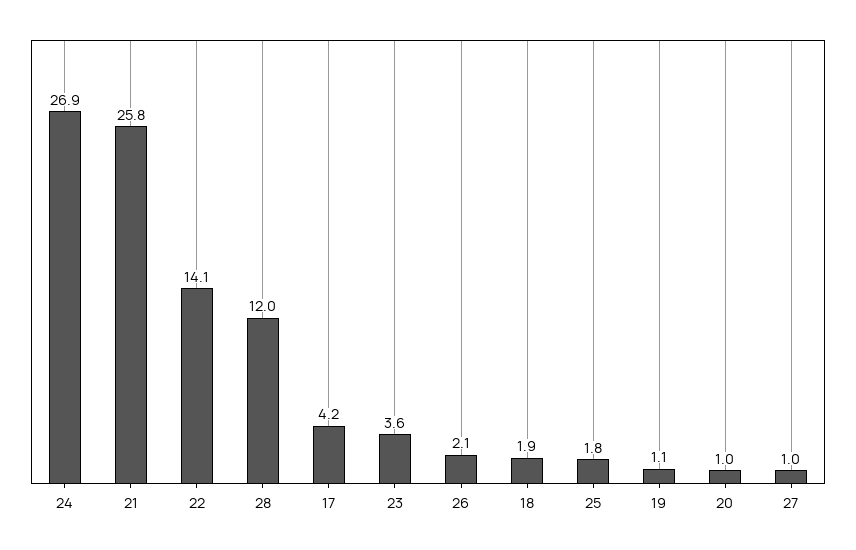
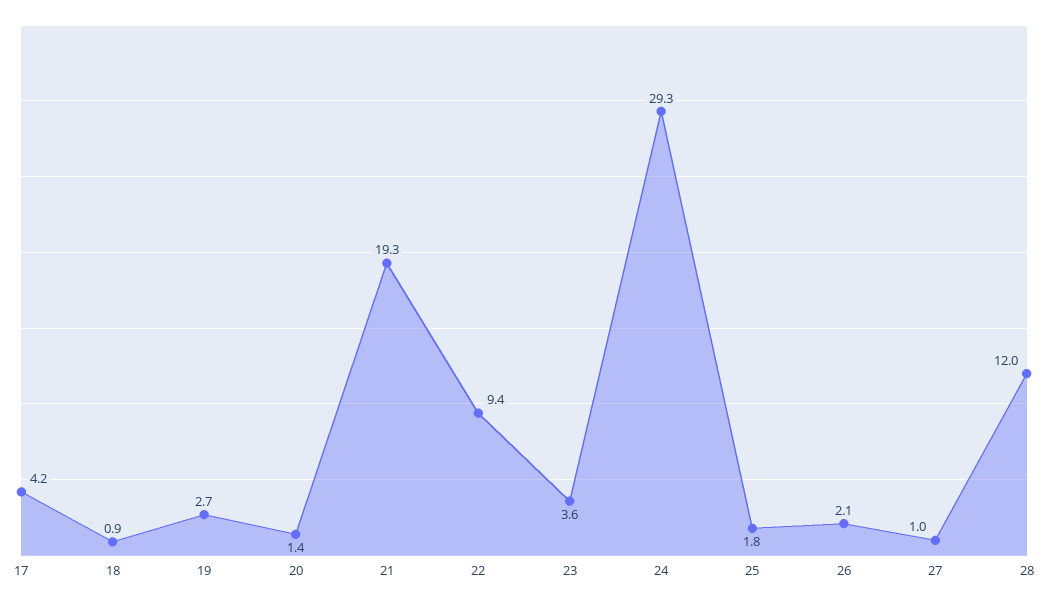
24: 26.9 -> 29.3
21: 25.8 -> 19.3
22: 14.1 -> 9.4
18: 1.9 -> 0.9
19: 1.1 -> 2.7
20: 1 -> 1.4

